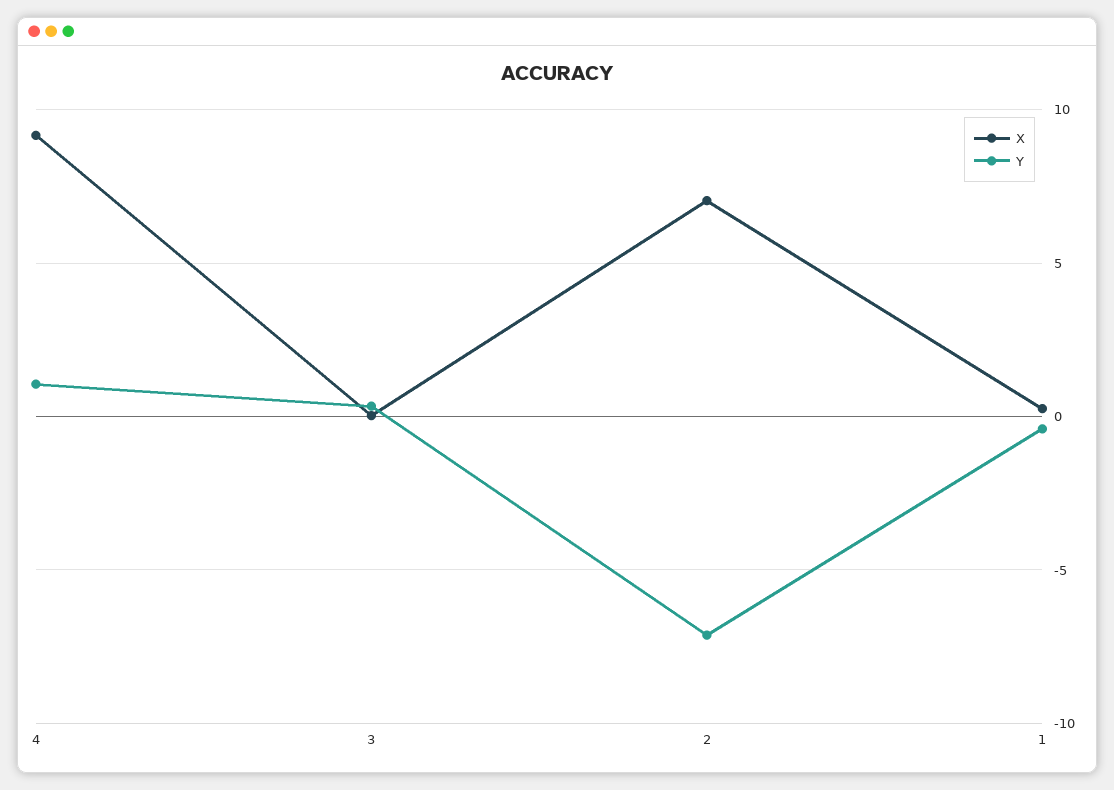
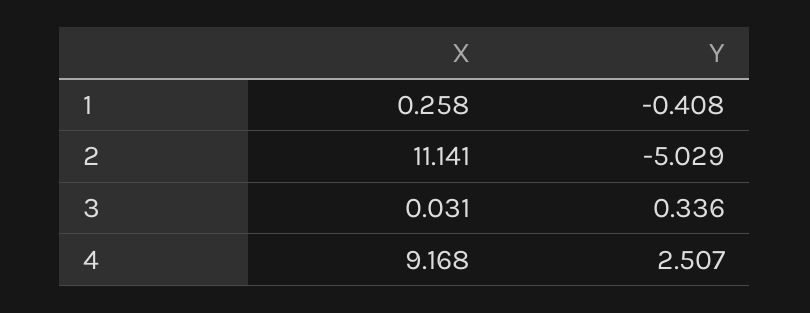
Y, 4: 1 -> 2.507
X, 2: 7 -> 11.141
Y, 2: -7 -> -5.029

